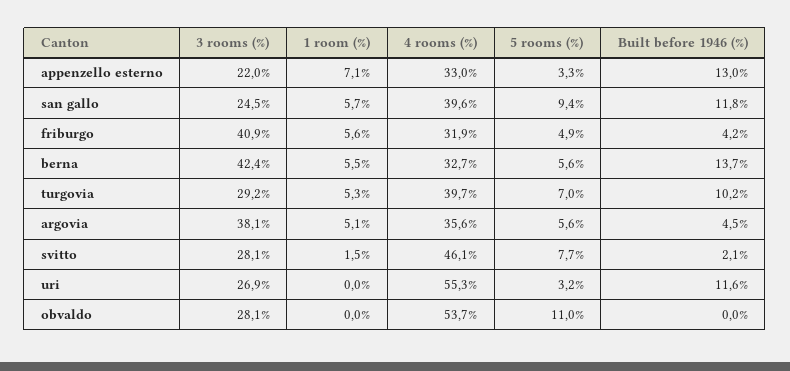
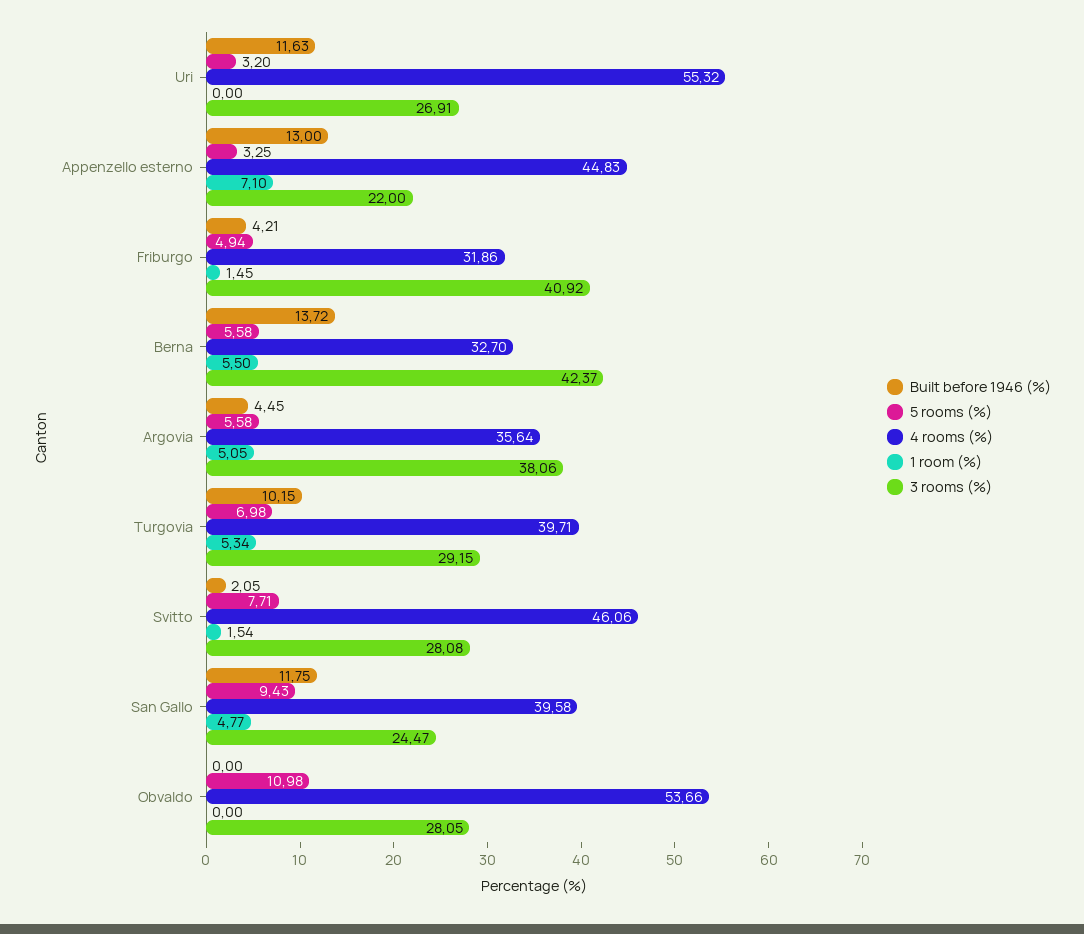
4 rooms (%), appenzello esterno: 33 -> 44.83
1 room (%), san gallo: 5.7 -> 4.77
1 room (%), friburgo: 5.6 -> 1.45

